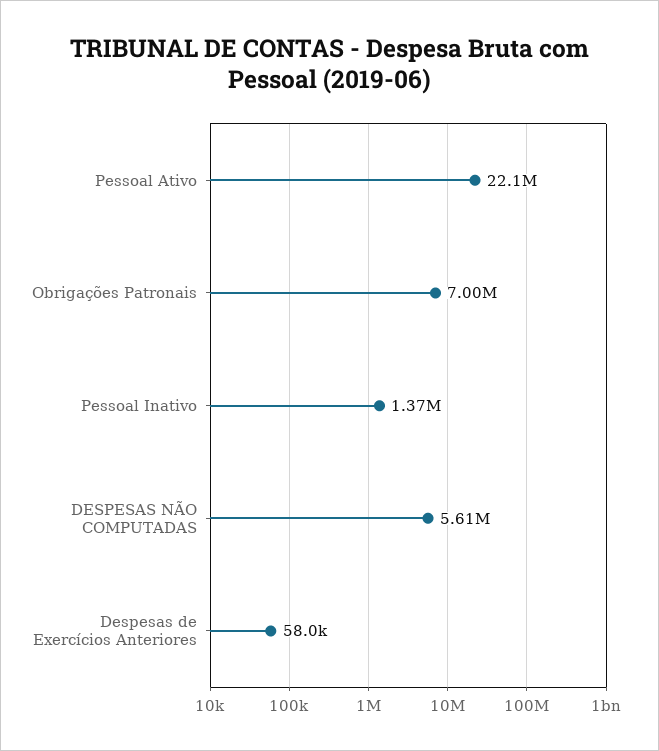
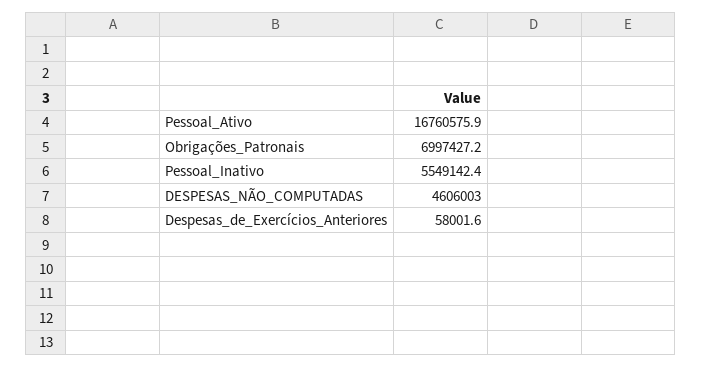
Pessoal Ativo: 22100000 -> 16760575.9
Pessoal Inativo: 1370000 -> 5549142.4
DESPESAS NÃO COMPUTADAS: 5610000 -> 4606003

